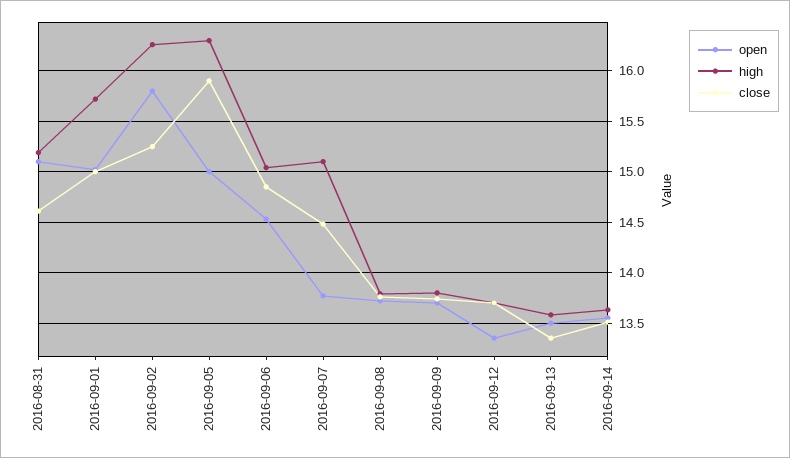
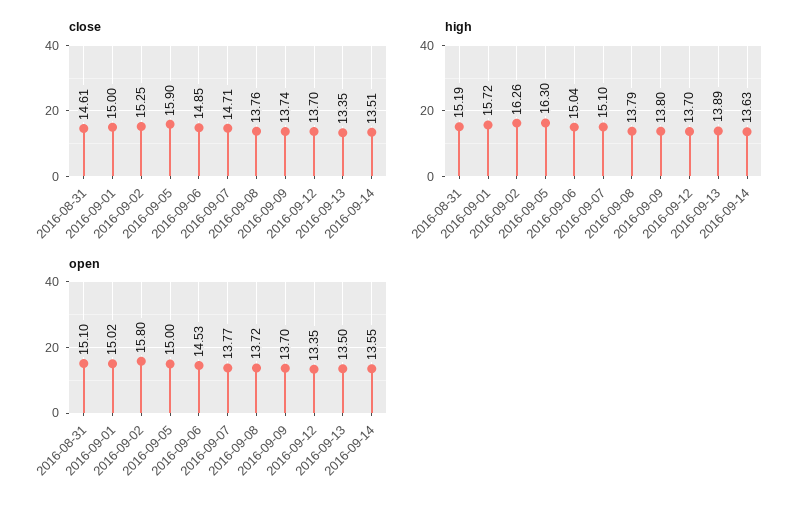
close, 2016-09-07: 14.5 -> 14.71
high, 2016-09-13: 13.6 -> 13.89

